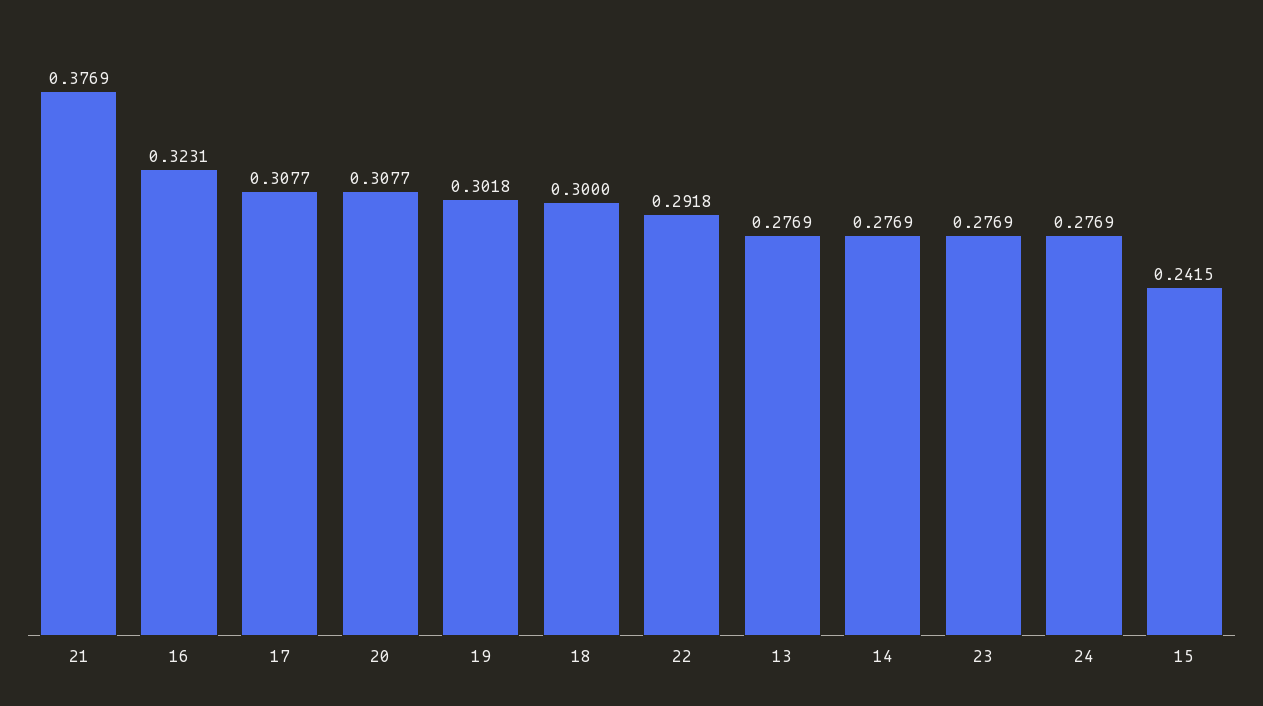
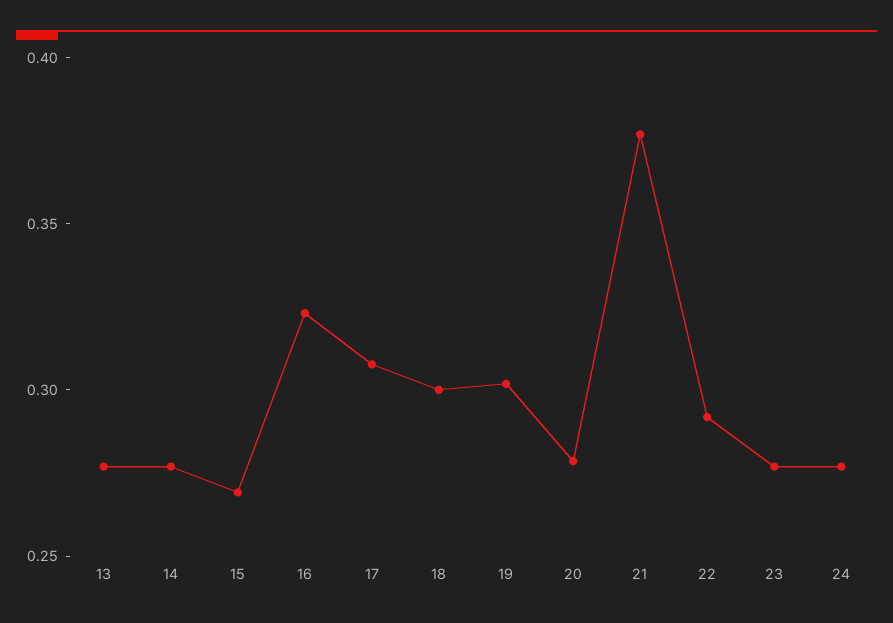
20: 0.3077 -> 0.28
15: 0.2415 -> 0.27

